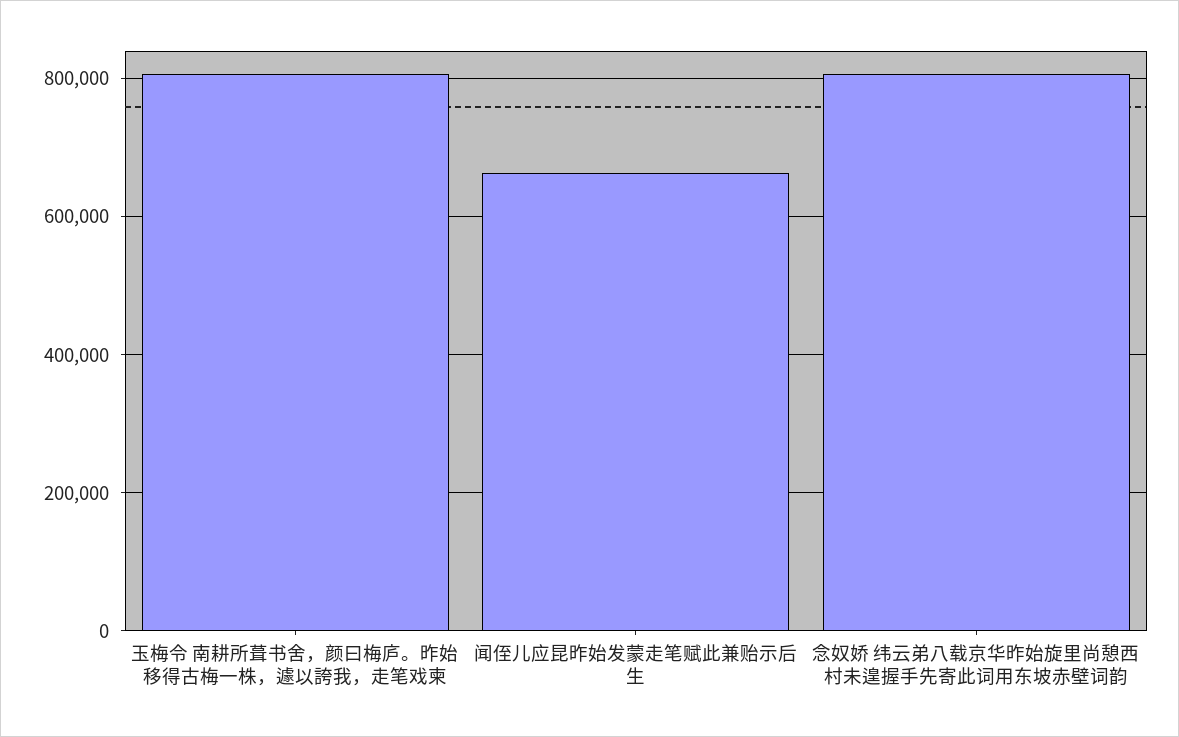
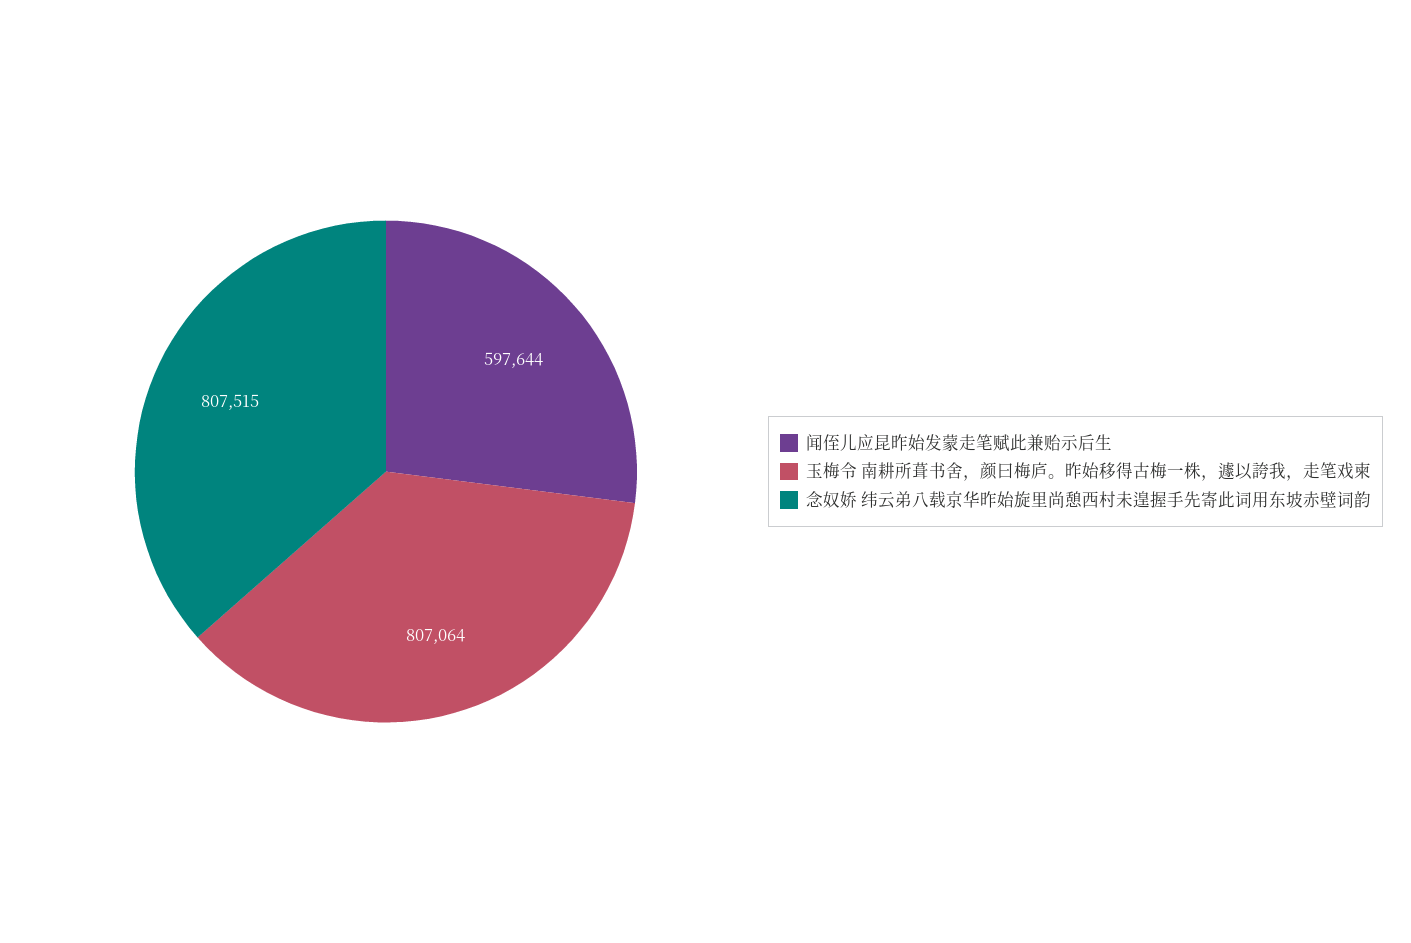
闻侄儿应昆昨始发蒙走笔赋此兼贻示后生: 660000 -> 597644

